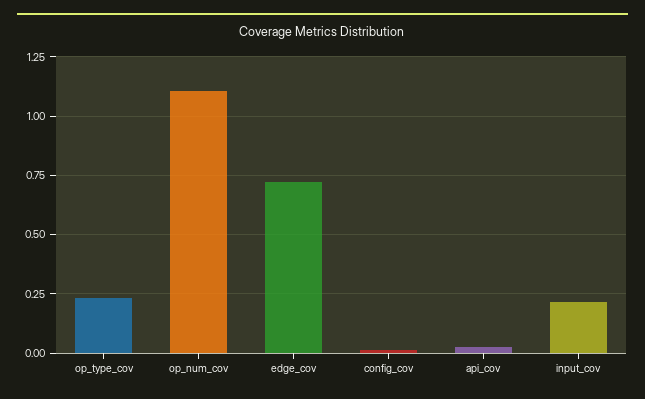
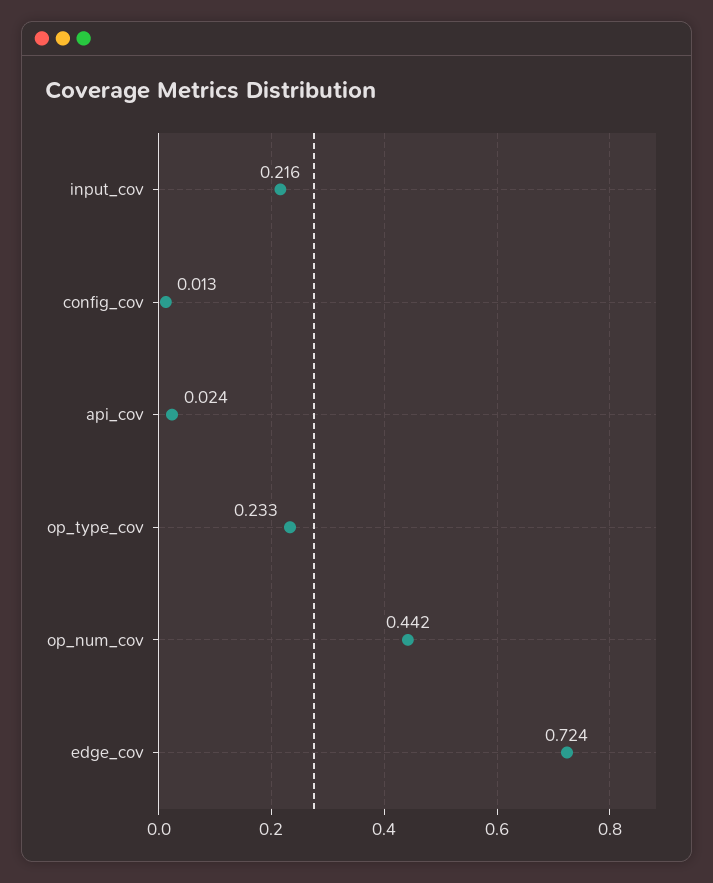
op_num_cov: 1.1 -> 0.442

